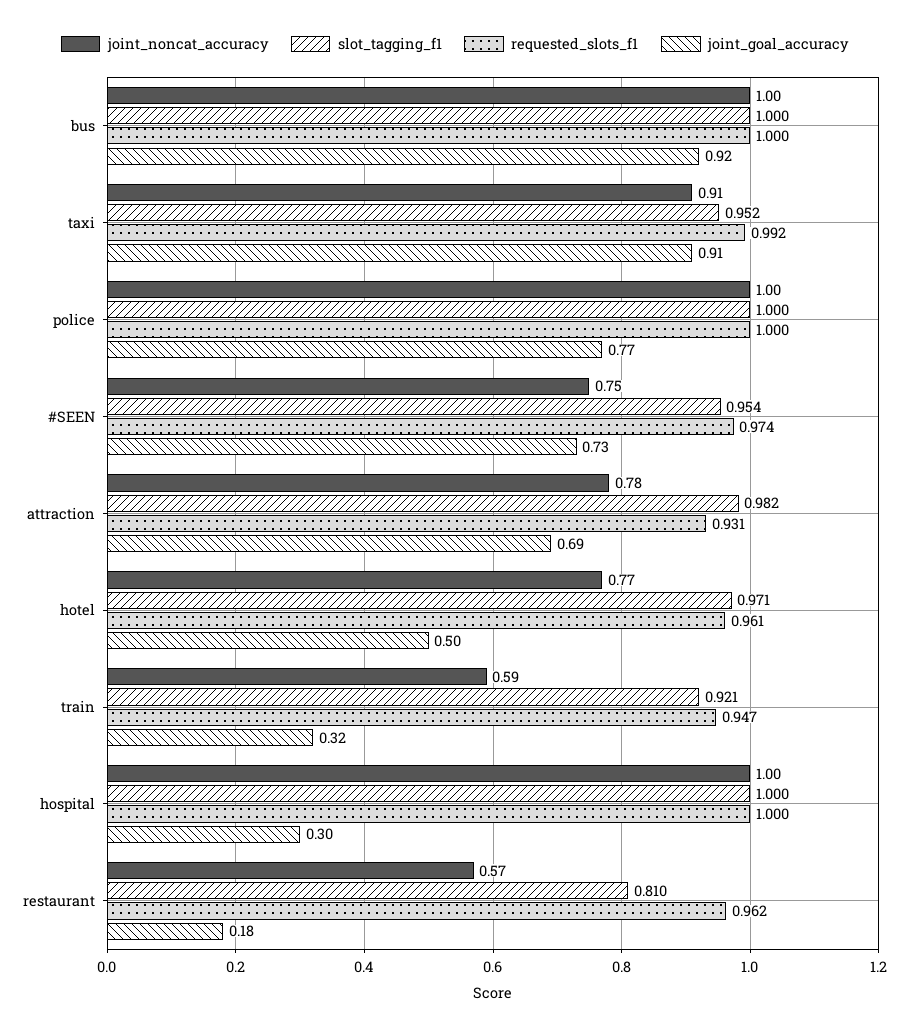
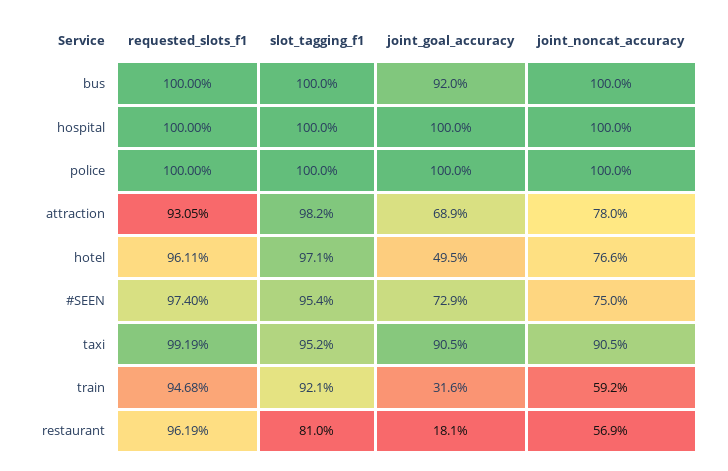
joint_goal_accuracy, police: 0.77 -> 1
joint_goal_accuracy, hospital: 0.3 -> 1

